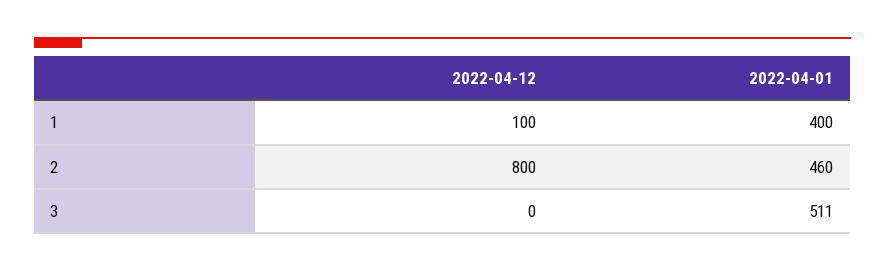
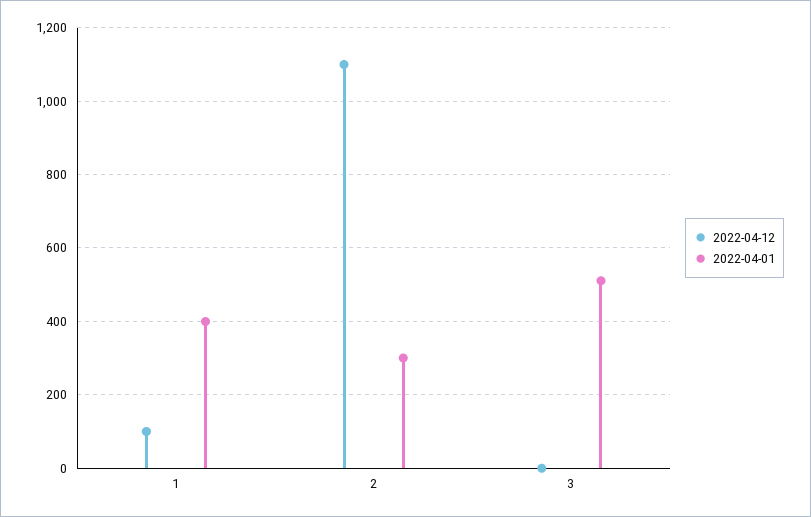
2022-04-12, 2: 800 -> 1100
2022-04-01, 2: 460 -> 300

